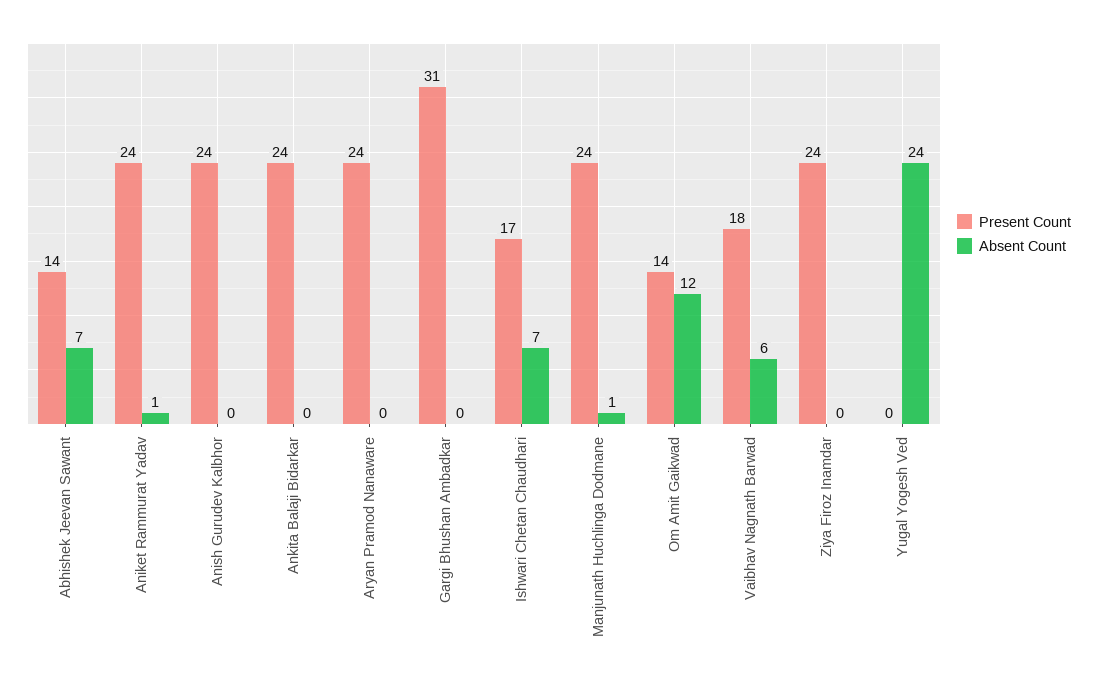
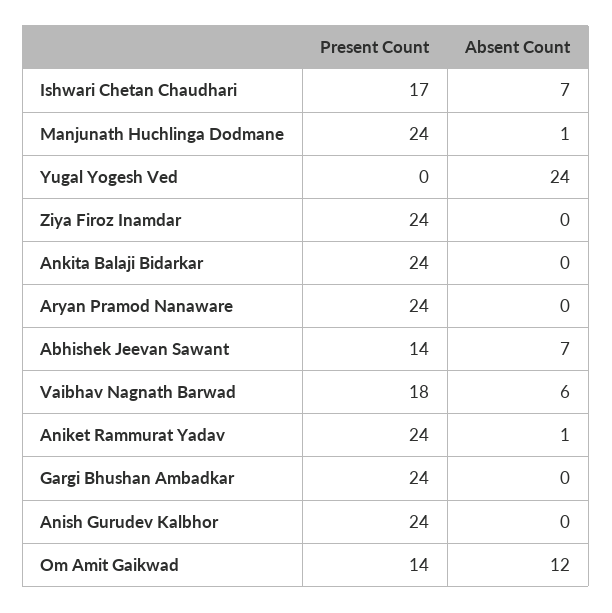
Present Count, Gargi Bhushan Ambadkar: 31 -> 24

